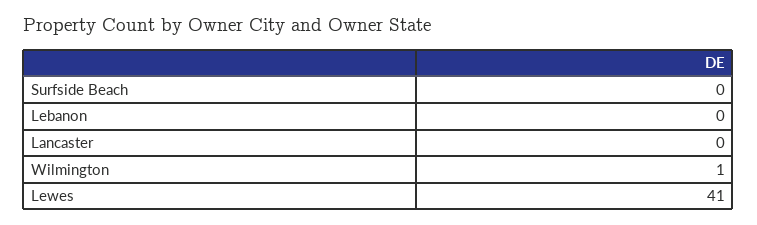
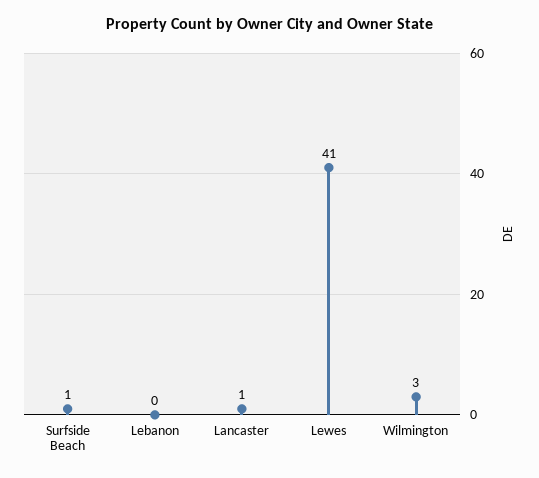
Surfside Beach: 0 -> 1
Lancaster: 0 -> 1
Wilmington: 1 -> 3

